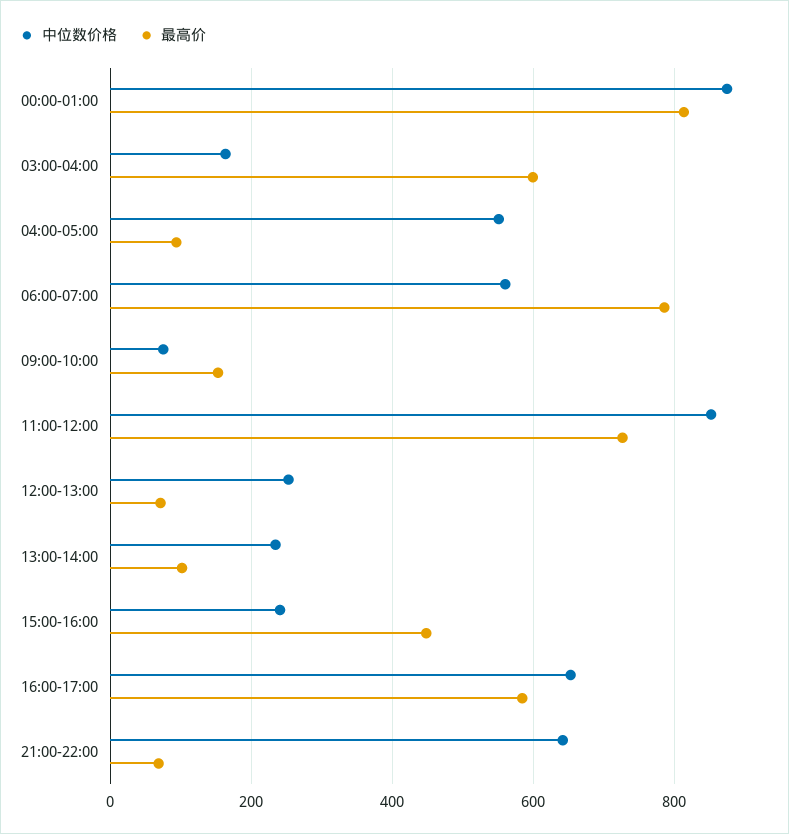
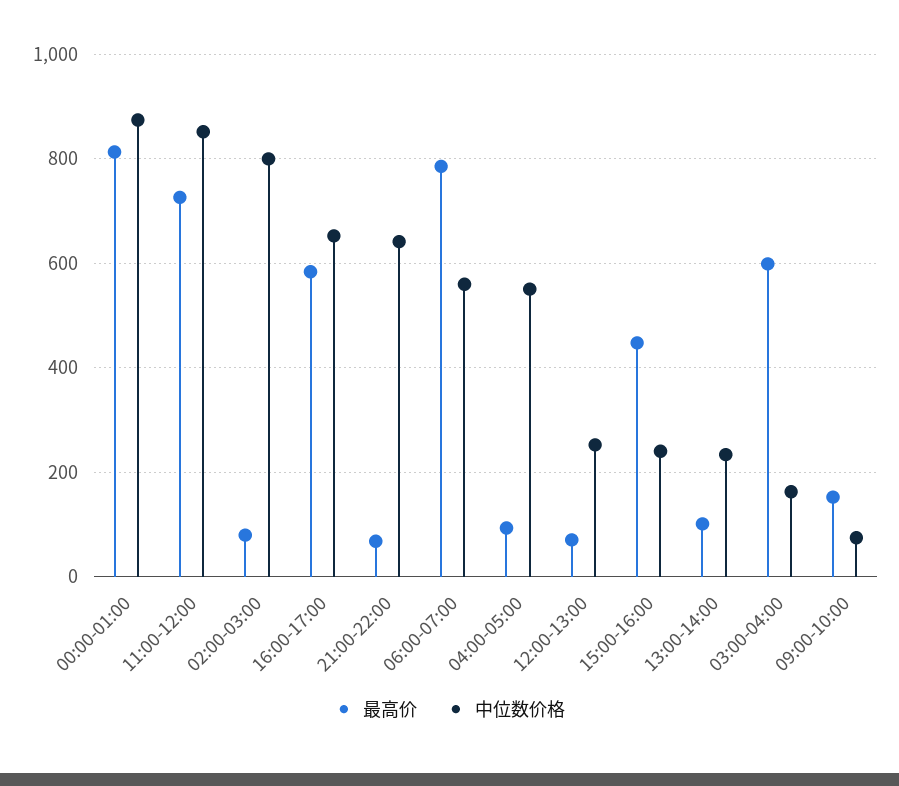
最高价, 02:00-03:00: none -> 80
中位数价格, 02:00-03:00: none -> 800

